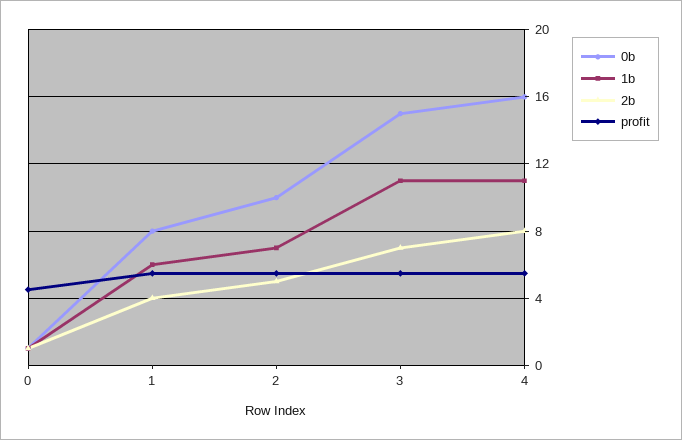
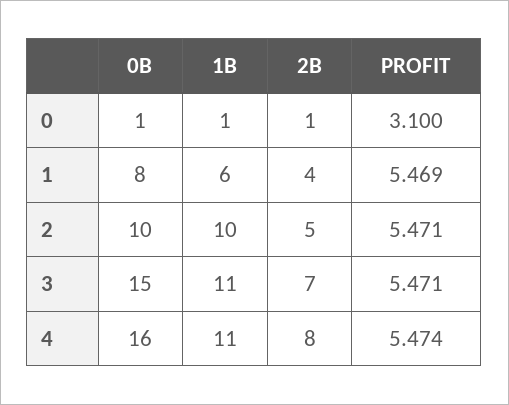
profit, 0: 4.5 -> 3.1
1b, 2: 7 -> 10

